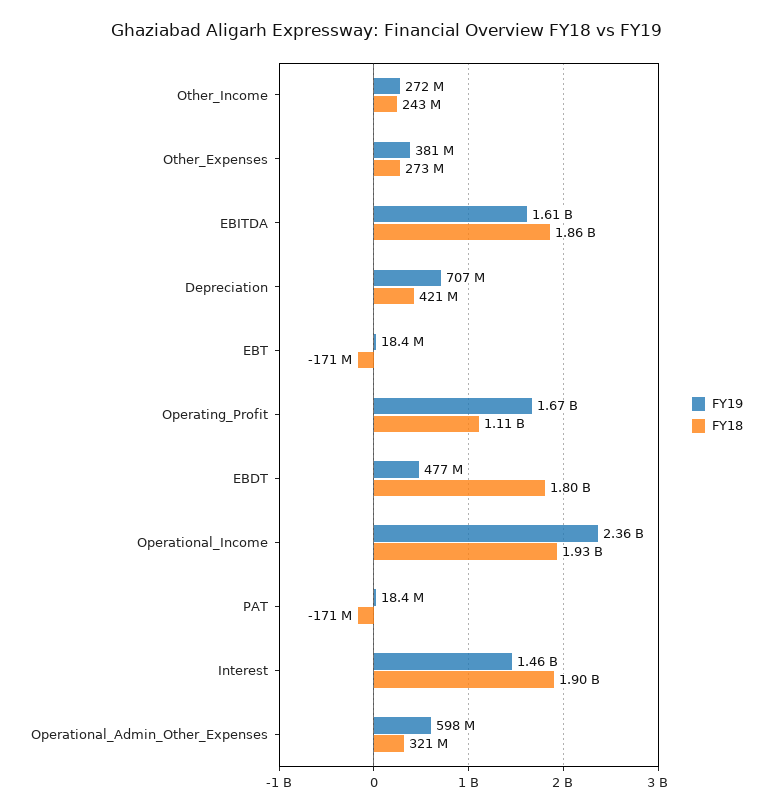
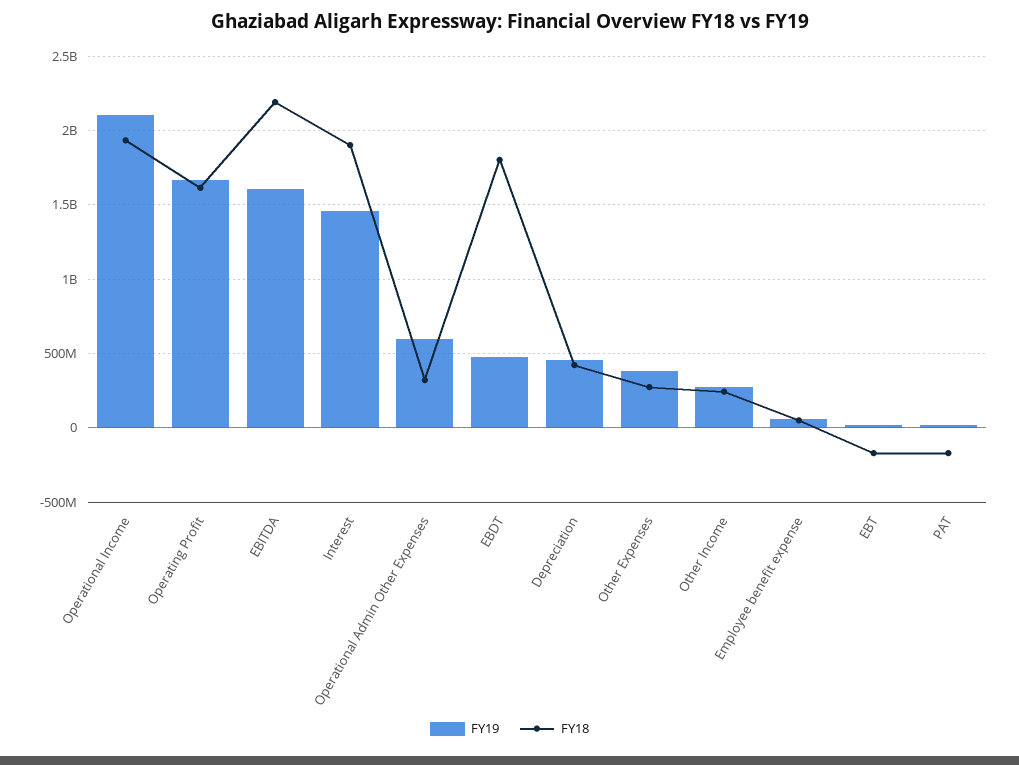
FY18, EBITDA: 1860000000 -> 2200000000
FY19, Depreciation: 707000000 -> 450000000
FY18, Operating_Profit: 1110000000 -> 1600000000
FY19, Operational_Income: 2360000000 -> 2100000000
FY19, Employee benefit expense: none -> 50000000
FY18, Employee benefit expense: none -> 50000000

